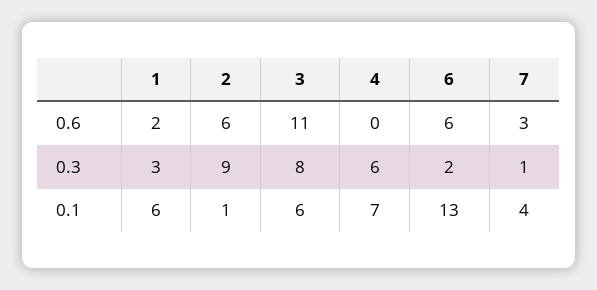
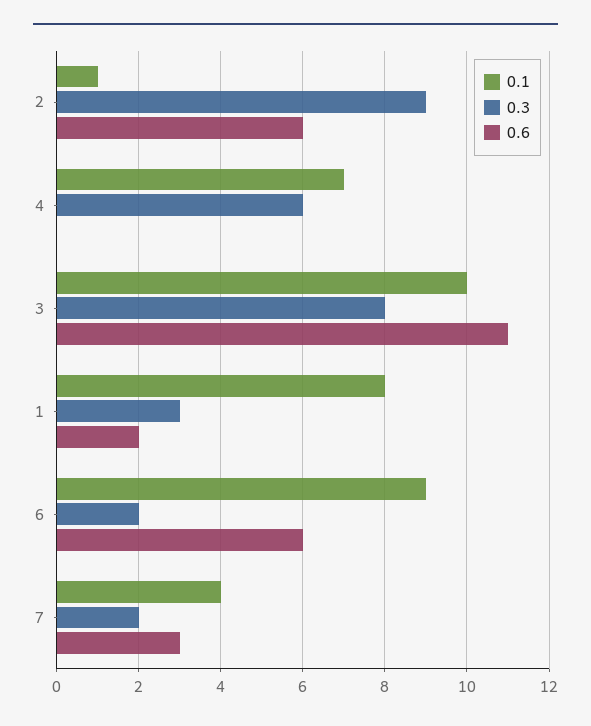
0.3, 7: 1 -> 2
0.1, 1: 6 -> 8
0.1, 3: 6 -> 10
0.1, 6: 13 -> 9

